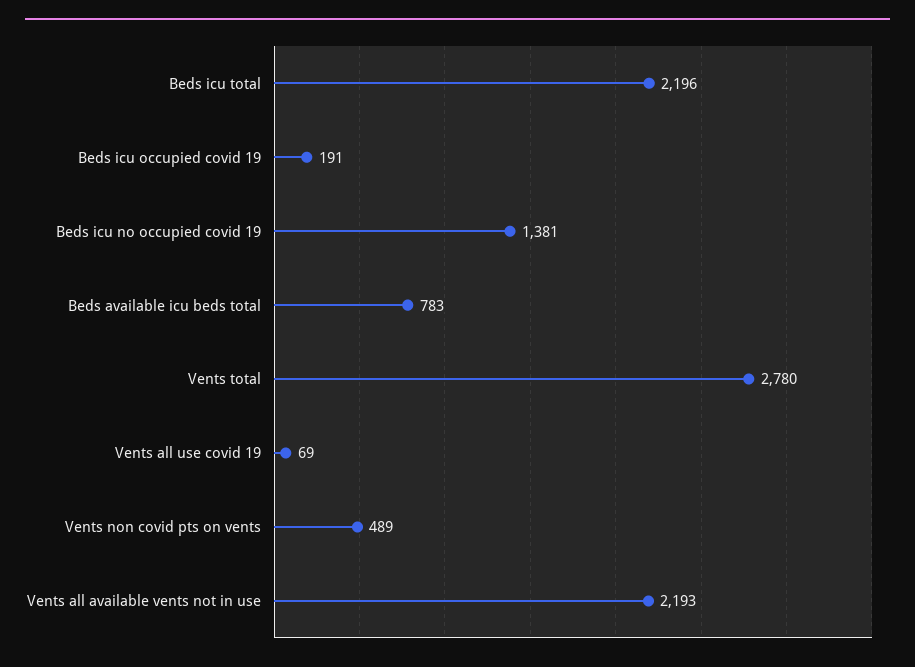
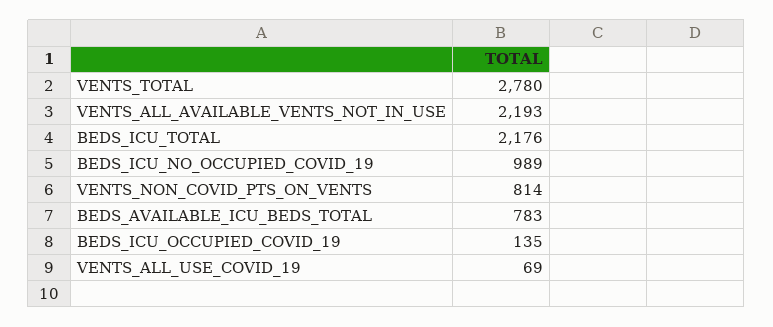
Beds icu total: 2196 -> 2176
Beds icu occupied covid 19: 191 -> 135
Beds icu no occupied covid 19: 1381 -> 989
Vents non covid pts on vents: 489 -> 814

